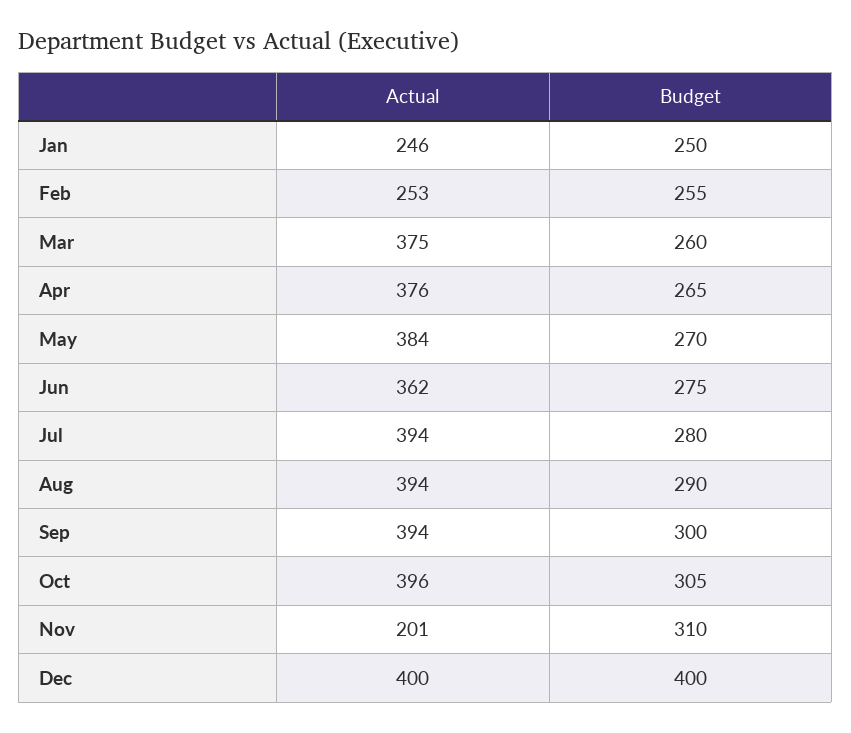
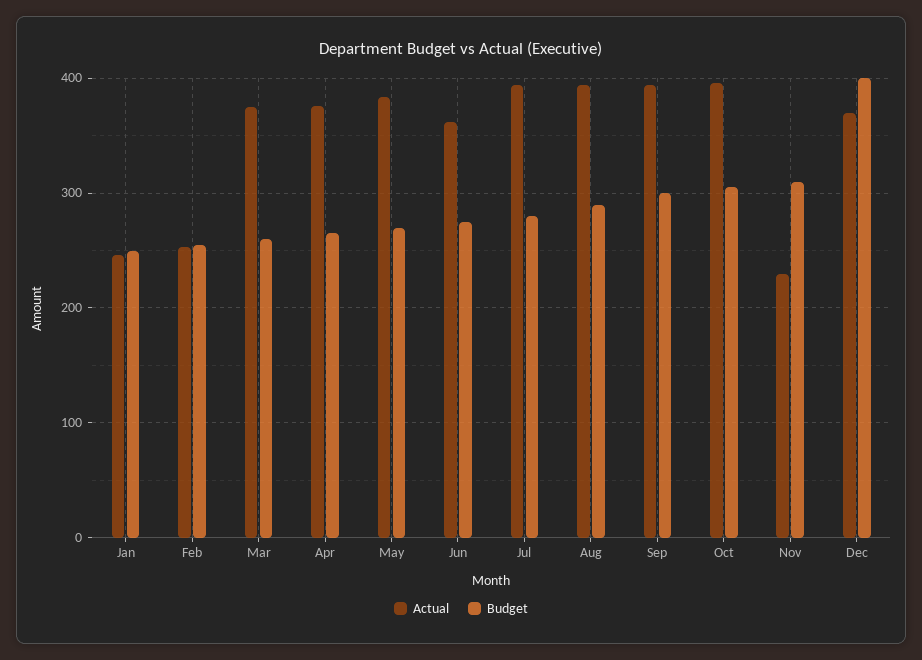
Actual, Nov: 201 -> 230
Actual, Dec: 400 -> 370

